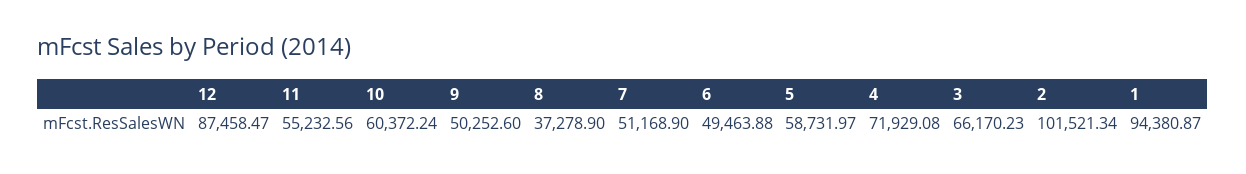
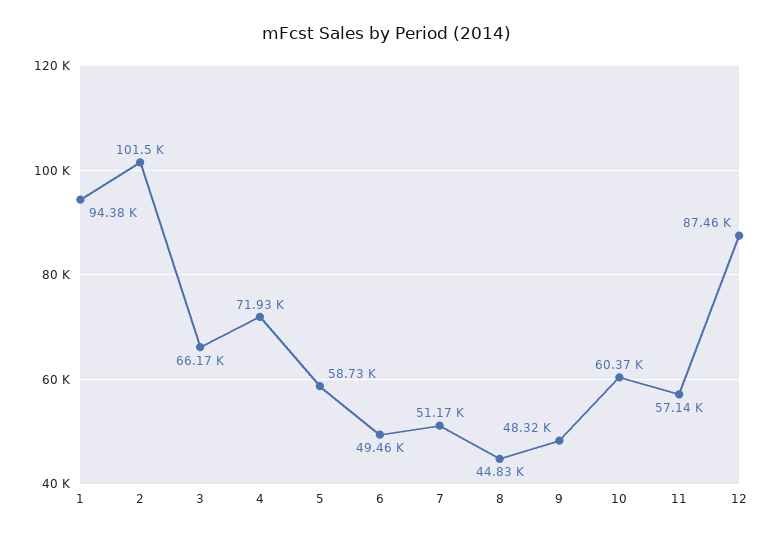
11: 55232.56 -> 57140
9: 50252.6 -> 48320
8: 37278.9 -> 44830

